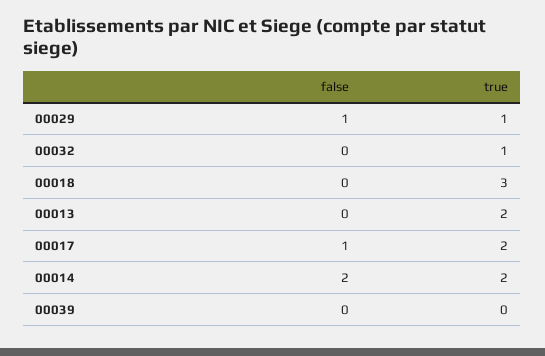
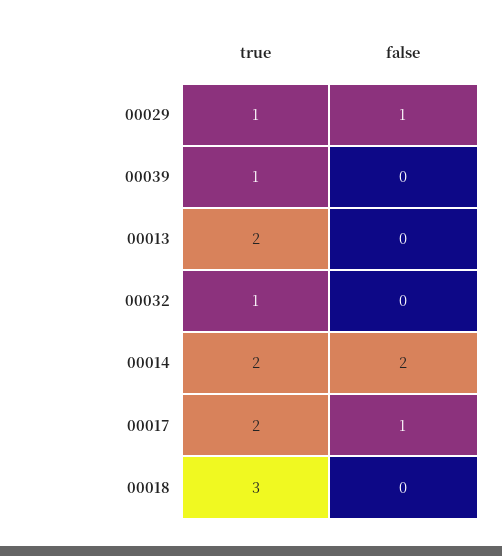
true, 00039: 0 -> 1

